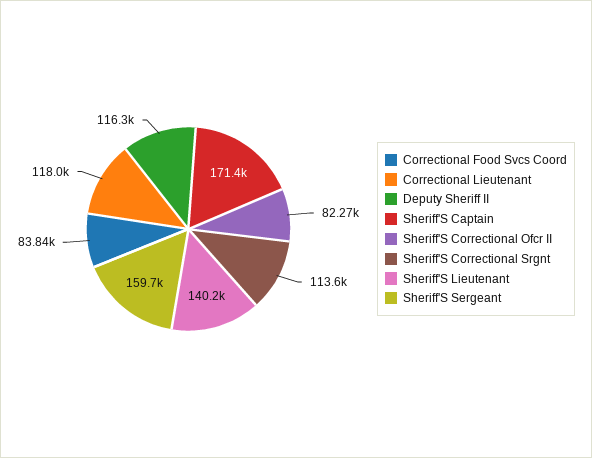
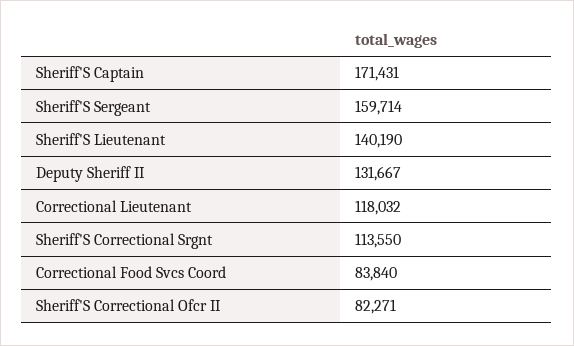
Deputy Sheriff II: 116300 -> 131667

